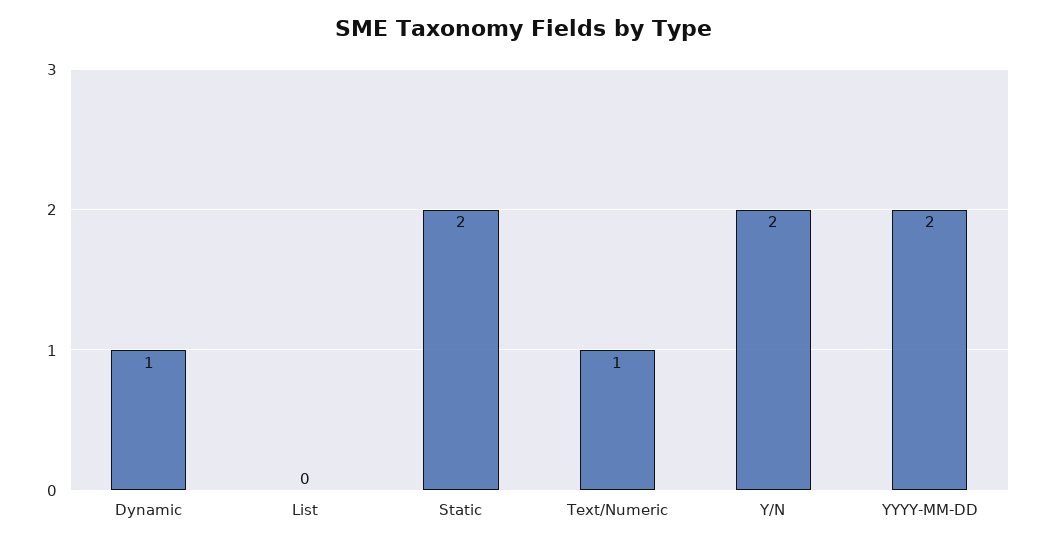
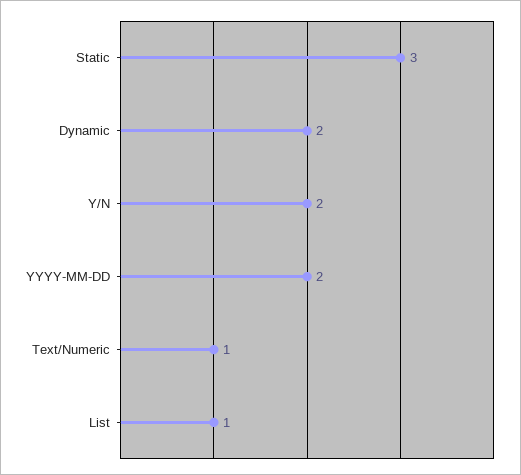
Dynamic: 1 -> 2
List: 0 -> 1
Static: 2 -> 3

